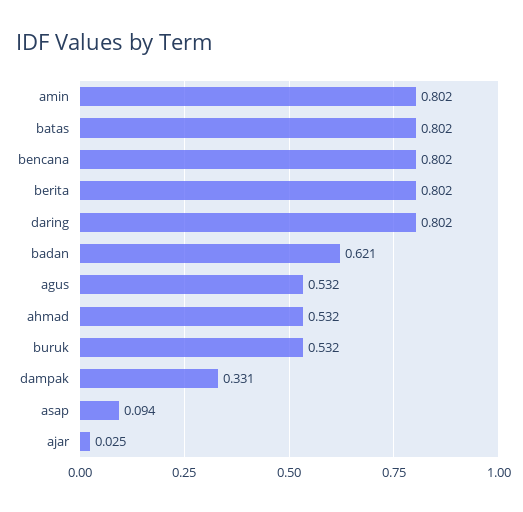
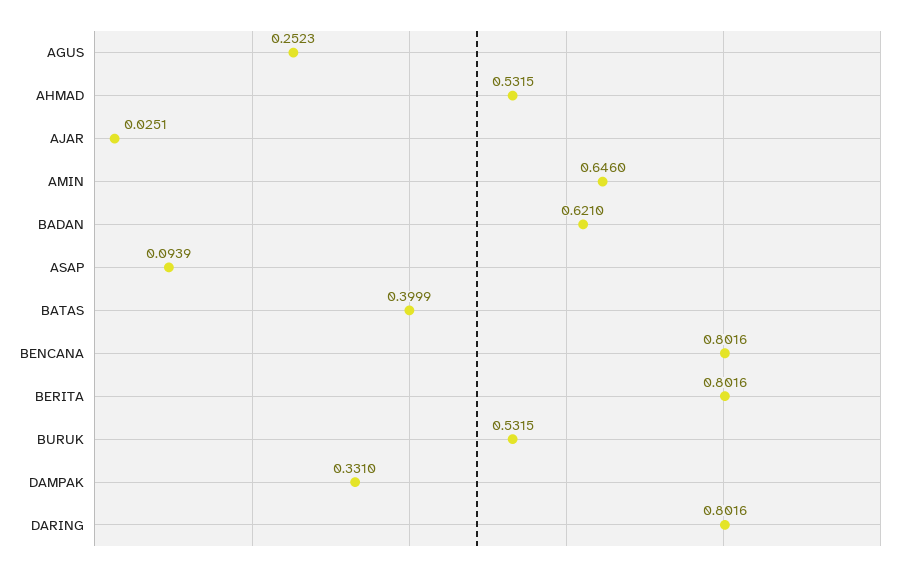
amin: 0.802 -> 0.646
batas: 0.802 -> 0.3999
agus: 0.532 -> 0.2523

